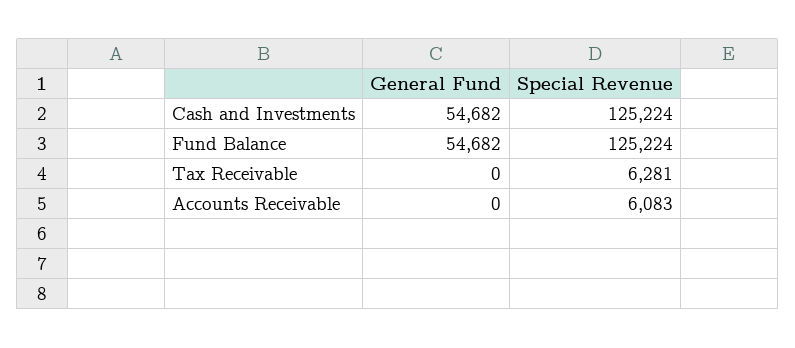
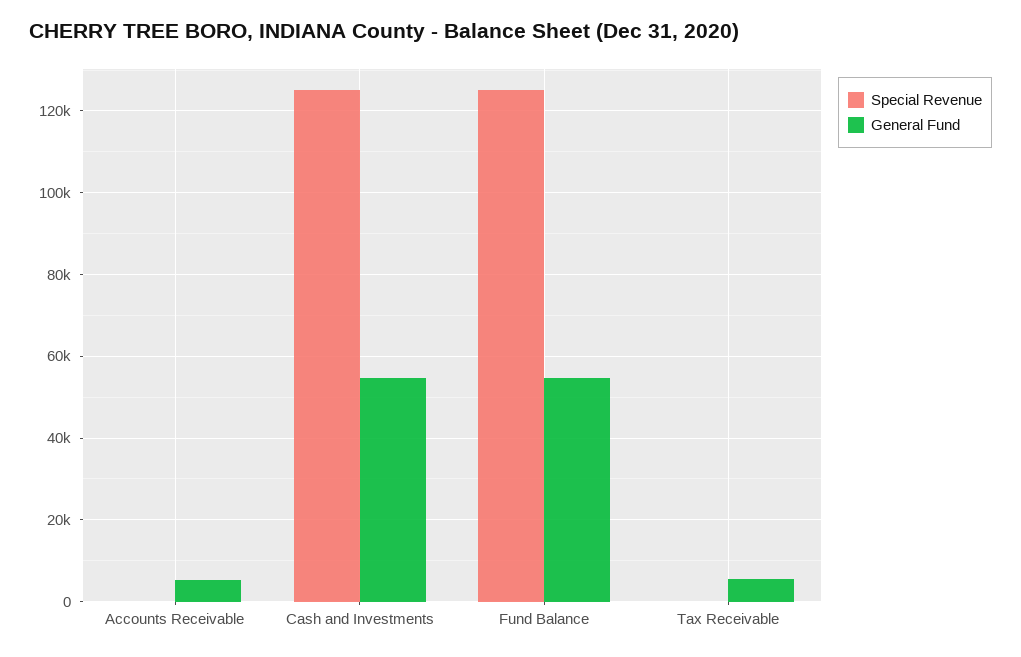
General Fund, Tax Receivable: 0 -> 6000
Special Revenue, Tax Receivable: 6281 -> 0
General Fund, Accounts Receivable: 0 -> 6000
Special Revenue, Accounts Receivable: 6083 -> 0

